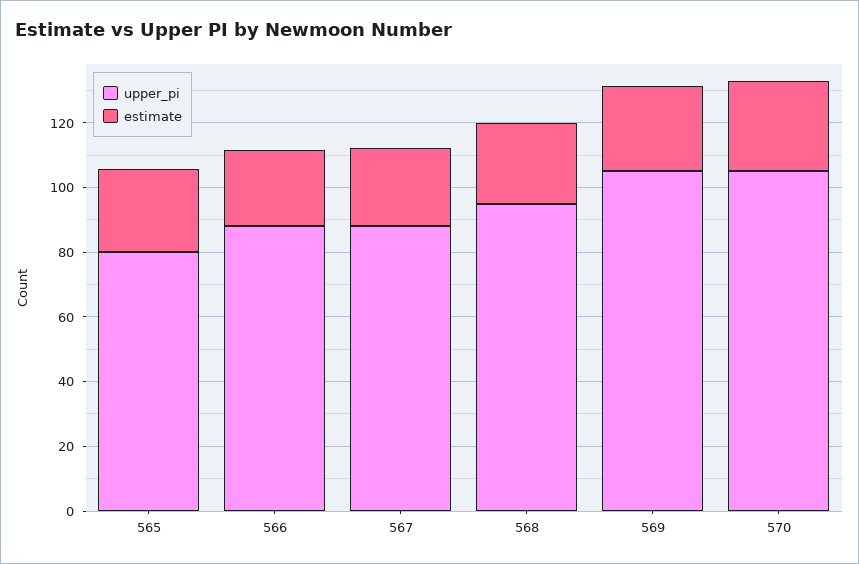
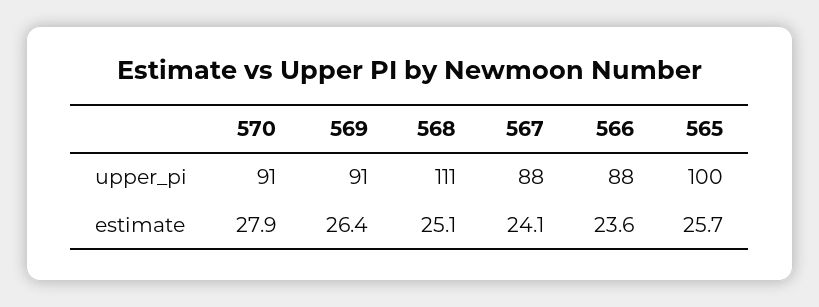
upper_pi, 565: 80 -> 100
upper_pi, 568: 95 -> 111
upper_pi, 569: 105 -> 91
upper_pi, 570: 105 -> 91

